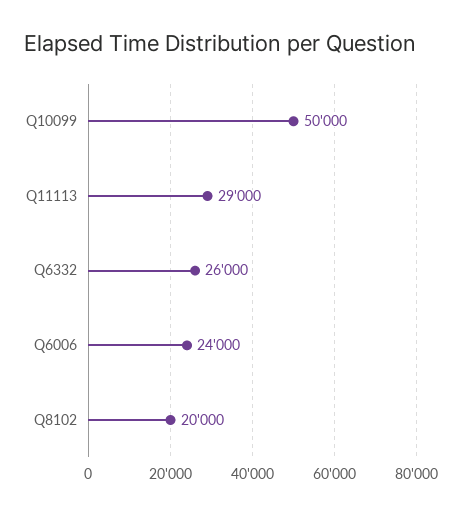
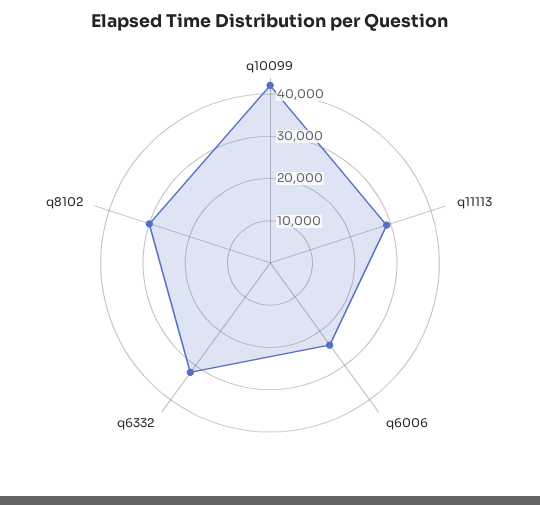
Q10099: 50000 -> 42000
Q6332: 26000 -> 32000
Q8102: 20000 -> 30000

